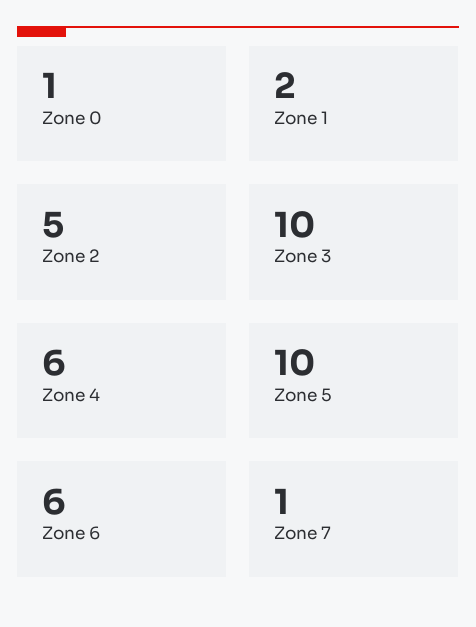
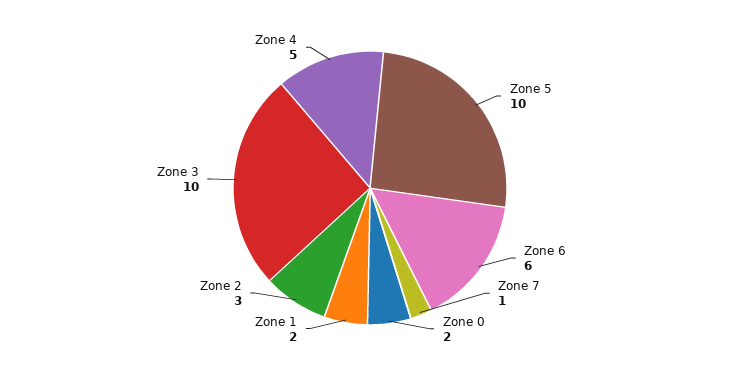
Zone 0: 1 -> 2
Zone 2: 5 -> 3
Zone 4: 6 -> 5

